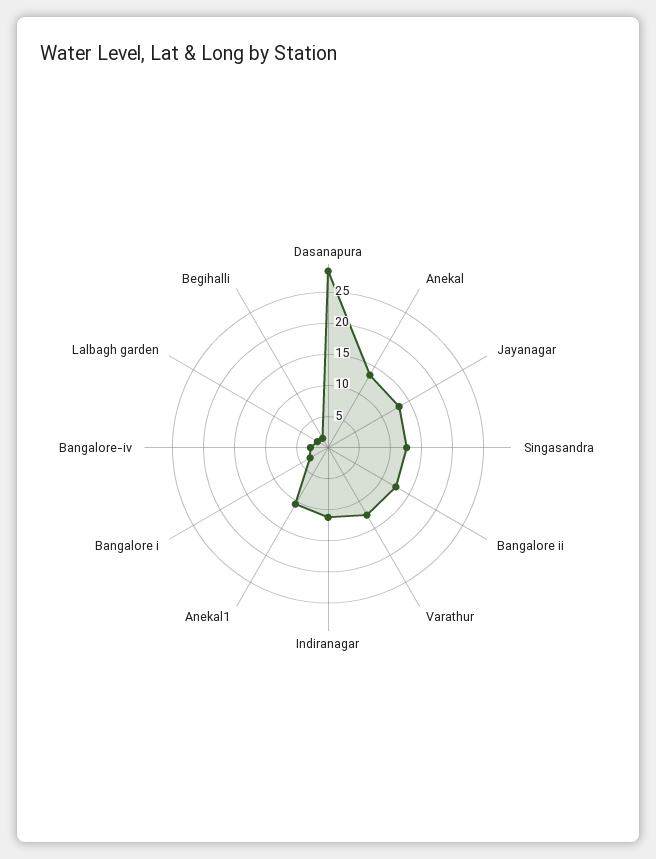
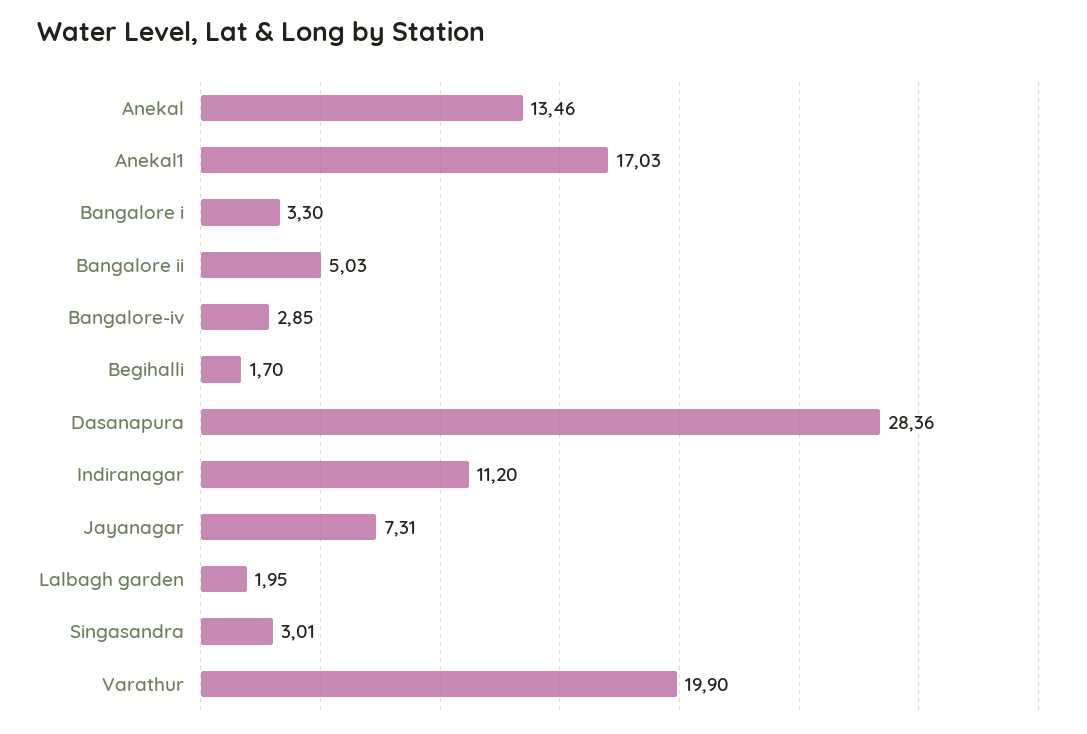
Jayanagar: 12.5 -> 7.31
Singasandra: 12.5 -> 3.01
Bangalore ii: 12.5 -> 5.03
Varathur: 12.5 -> 19.9
Anekal1: 10 -> 17.03

